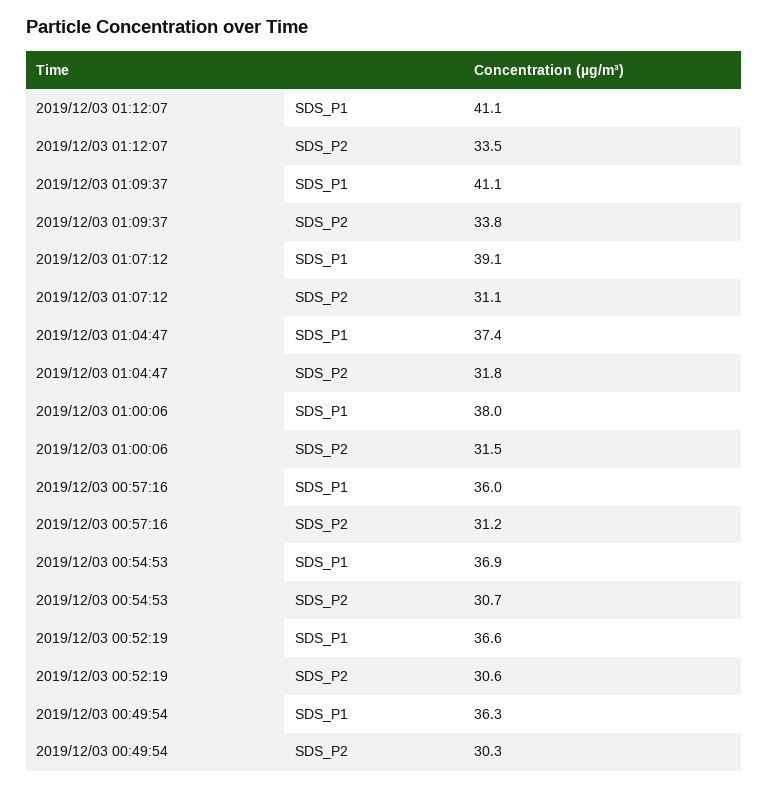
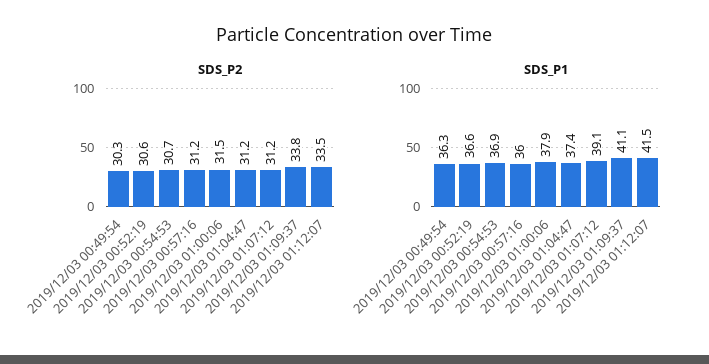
SDS_P1, 2019/12/03 01:12:07: 41.1 -> 41.5
SDS_P2, 2019/12/03 01:07:12: 31.1 -> 31.2
SDS_P2, 2019/12/03 01:04:47: 31.8 -> 31.2
SDS_P1, 2019/12/03 01:00:06: 38 -> 37.9

